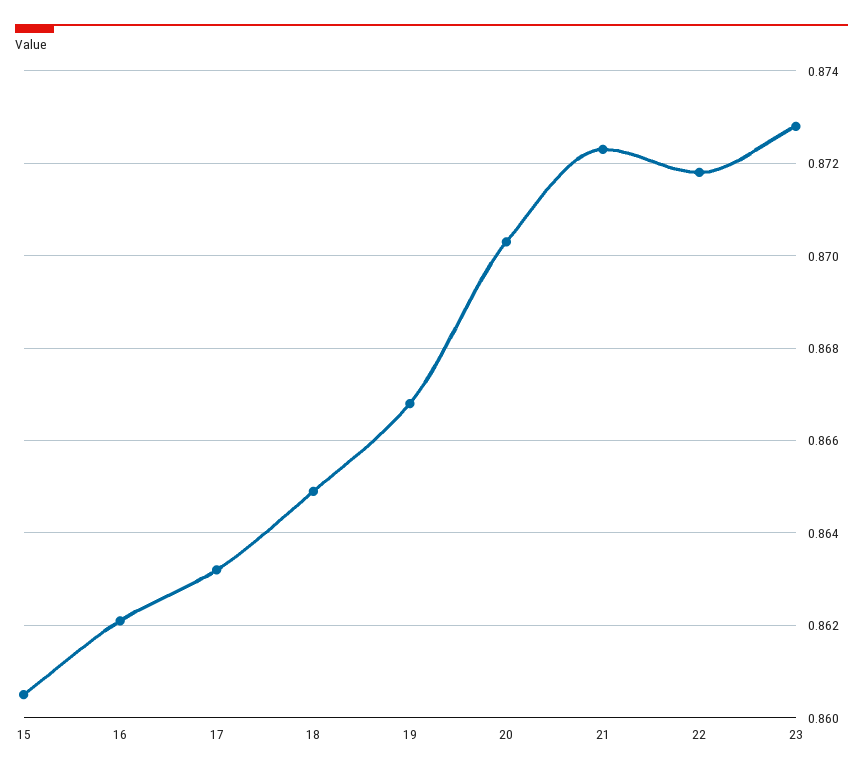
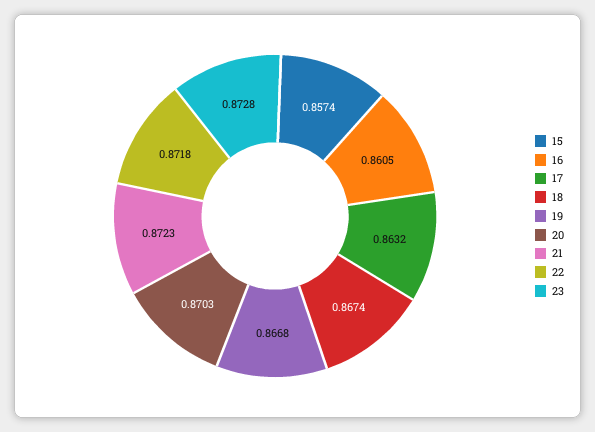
15: 0.8605 -> 0.8574
16: 0.862 -> 0.8605
18: 0.865 -> 0.8674

